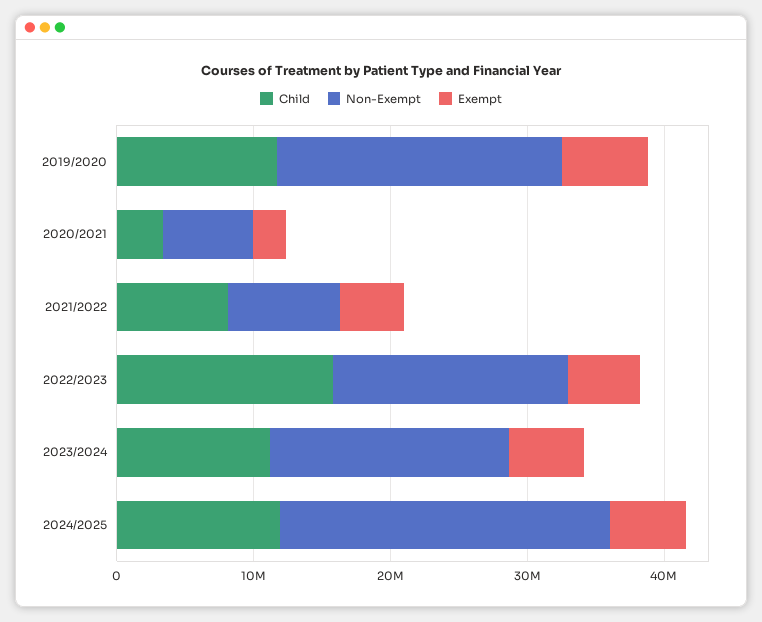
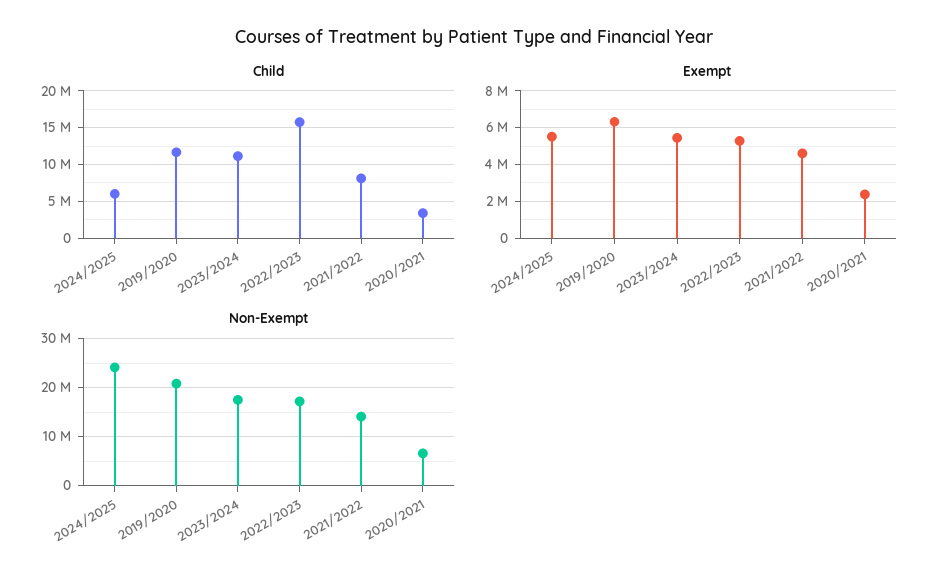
Non-Exempt, 2021/2022: 8000000 -> 14000000
Child, 2024/2025: 12000000 -> 6000000

